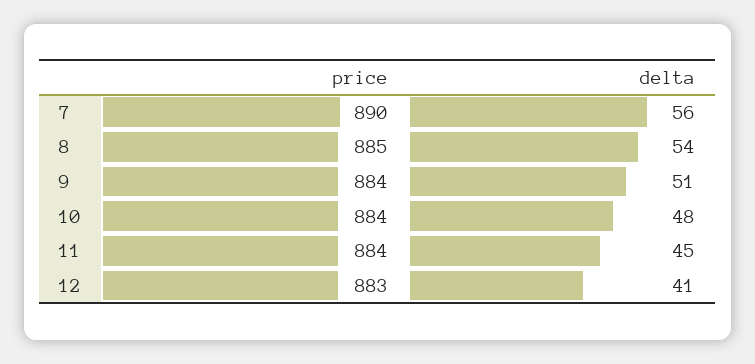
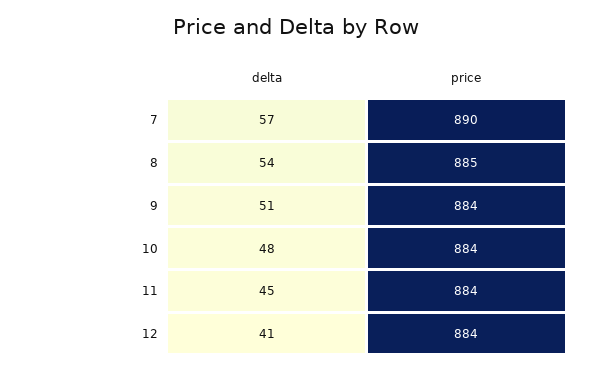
delta, 7: 56 -> 57
price, 12: 883 -> 884

